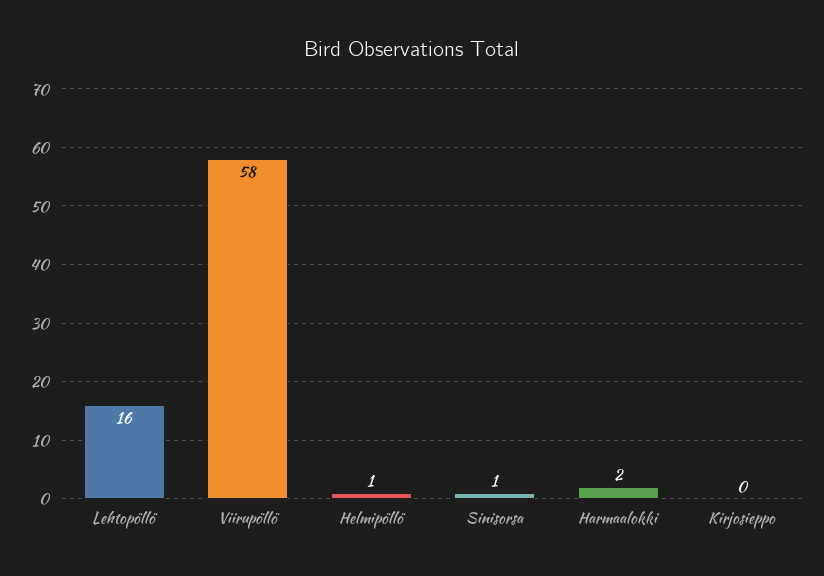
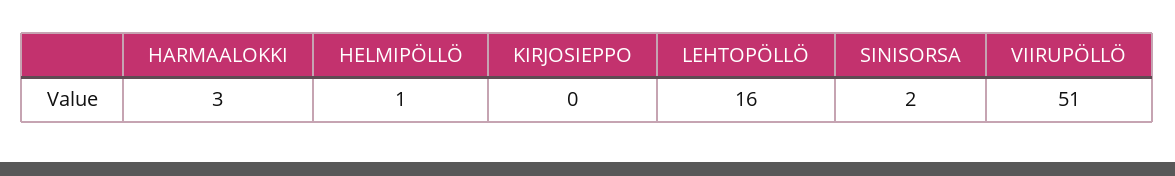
Viirupöllö: 58 -> 51
Sinisorsa: 1 -> 2
Harmaalokki: 2 -> 3

